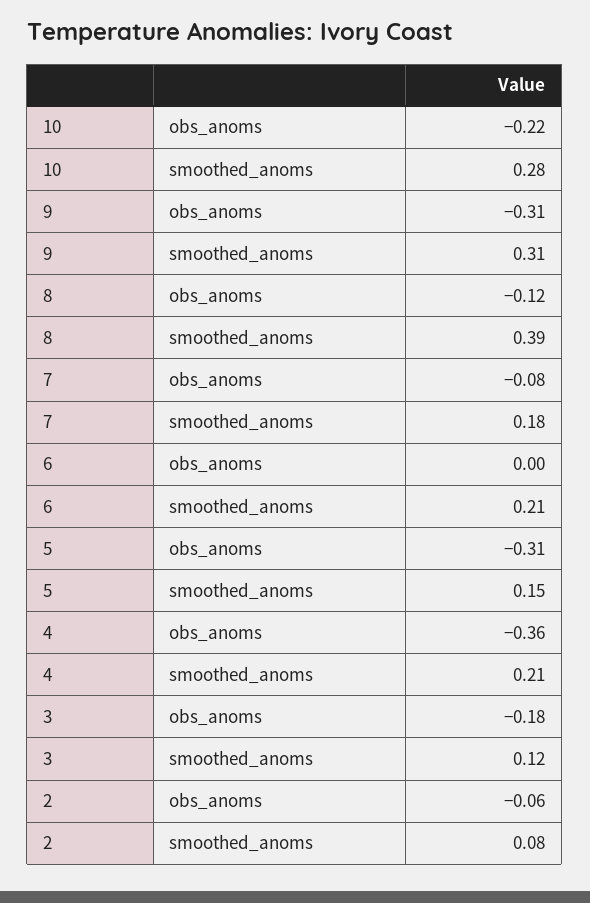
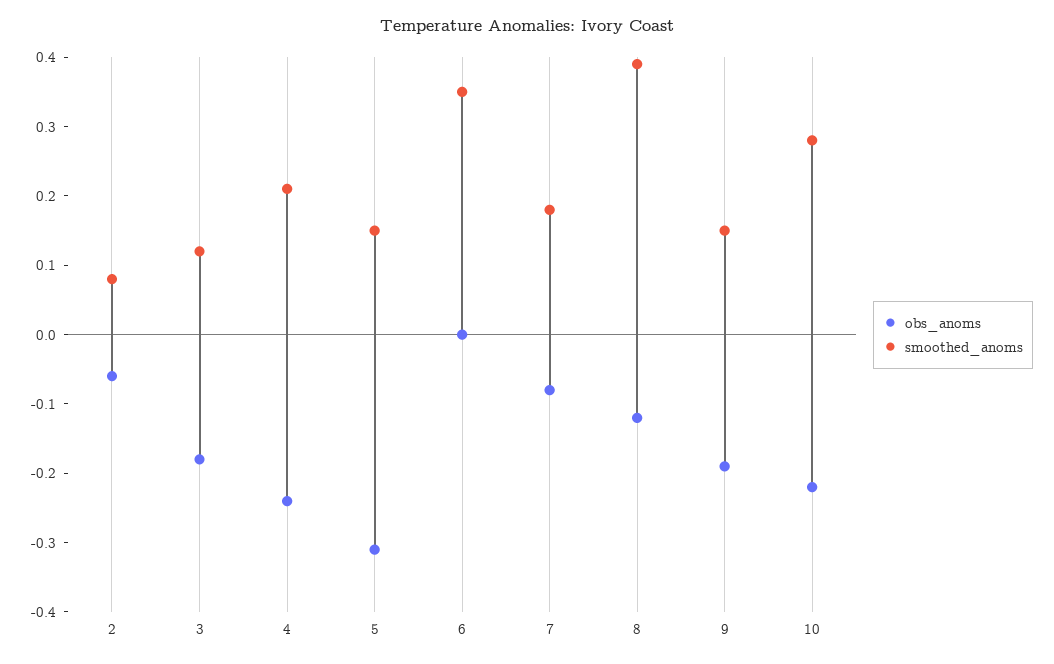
obs_anoms, 9: -0.31 -> -0.2
smoothed_anoms, 9: 0.31 -> 0.15
smoothed_anoms, 6: 0.21 -> 0.35
obs_anoms, 4: -0.36 -> -0.25

